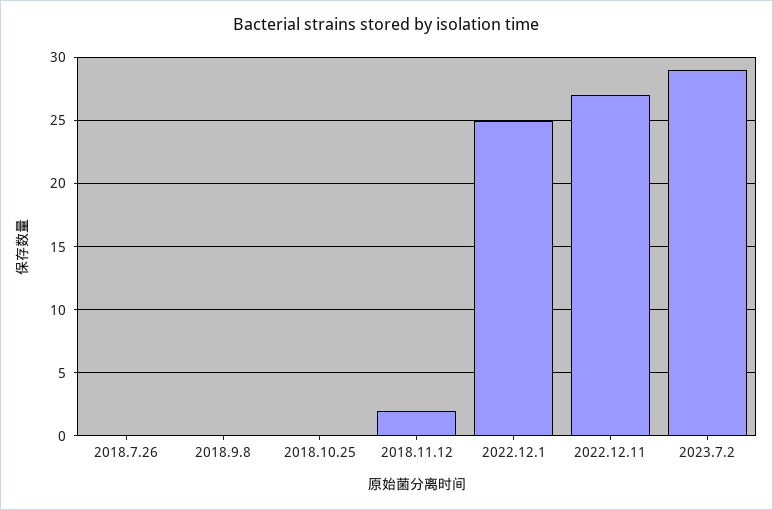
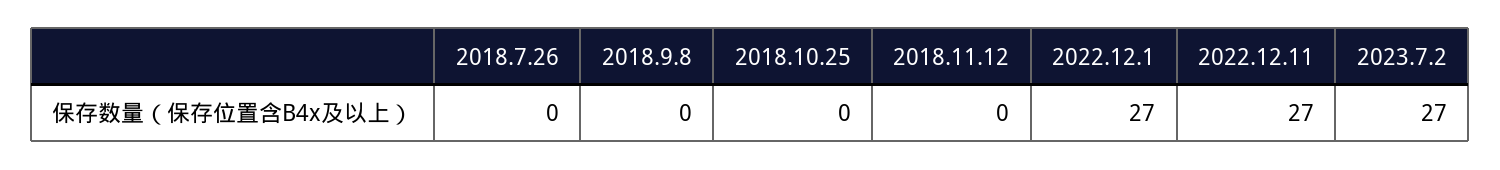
2018.11.12: 2 -> 0
2022.12.1: 25 -> 27
2023.7.2: 29 -> 27

